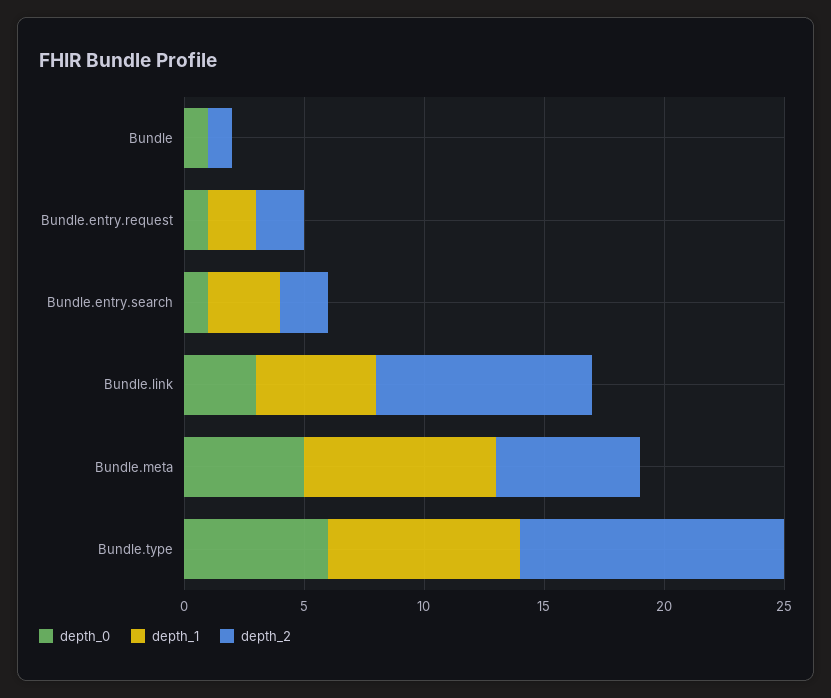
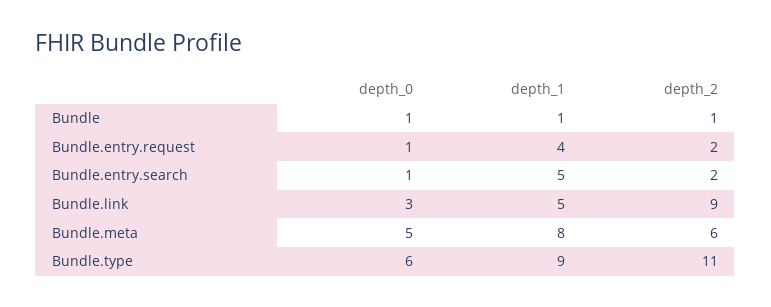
depth_1, Bundle: 0 -> 1
depth_1, Bundle.entry.request: 2 -> 4
depth_1, Bundle.entry.search: 3 -> 5
depth_1, Bundle.type: 8 -> 9

